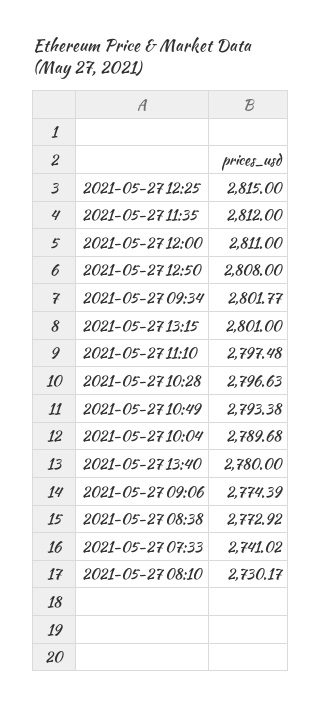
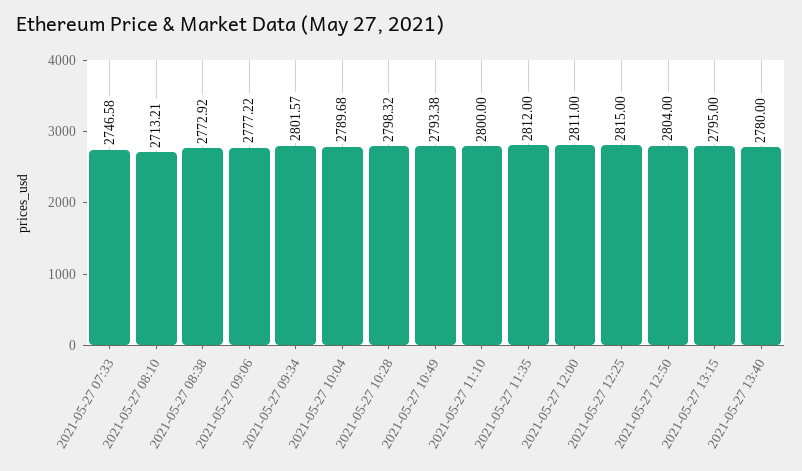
2021-05-27 12:50: 2808 -> 2804
2021-05-27 09:34: 2801.77 -> 2801.57
2021-05-27 13:15: 2801 -> 2795
2021-05-27 11:10: 2797.48 -> 2800
2021-05-27 10:28: 2796.63 -> 2798.32
2021-05-27 09:06: 2774.39 -> 2777.22
2021-05-27 07:33: 2741.02 -> 2746.58
2021-05-27 08:10: 2730.17 -> 2713.21

